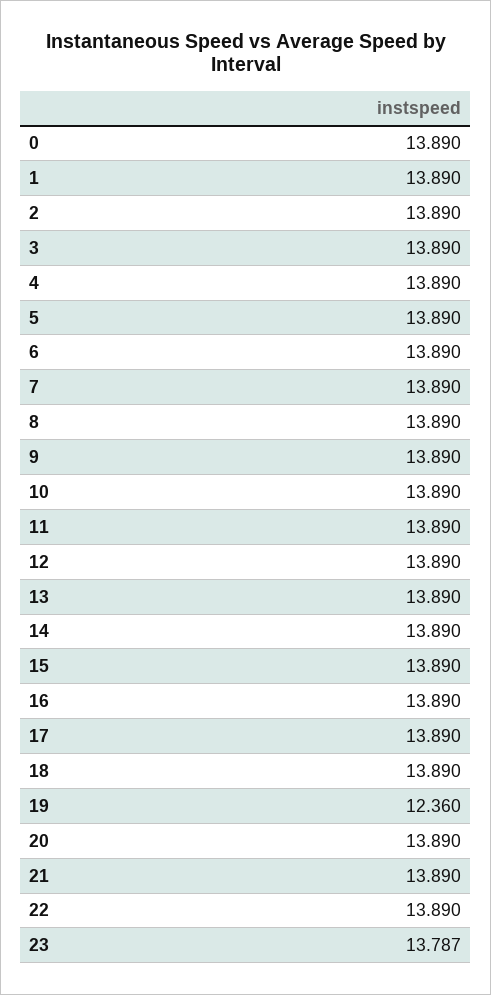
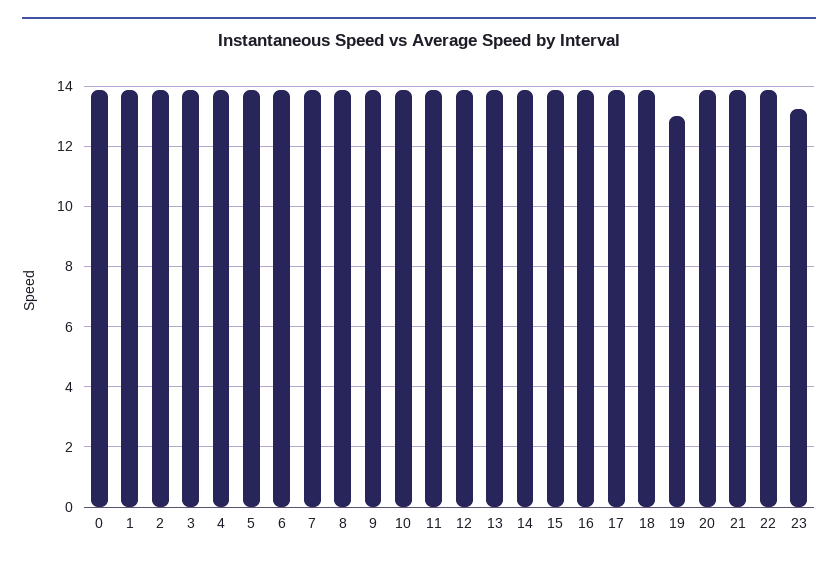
19: 12.36 -> 13
23: 13.787 -> 13.2

